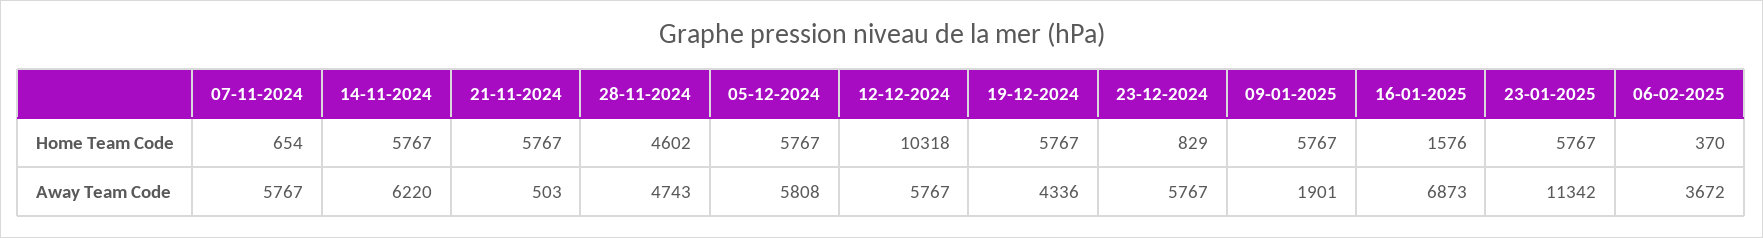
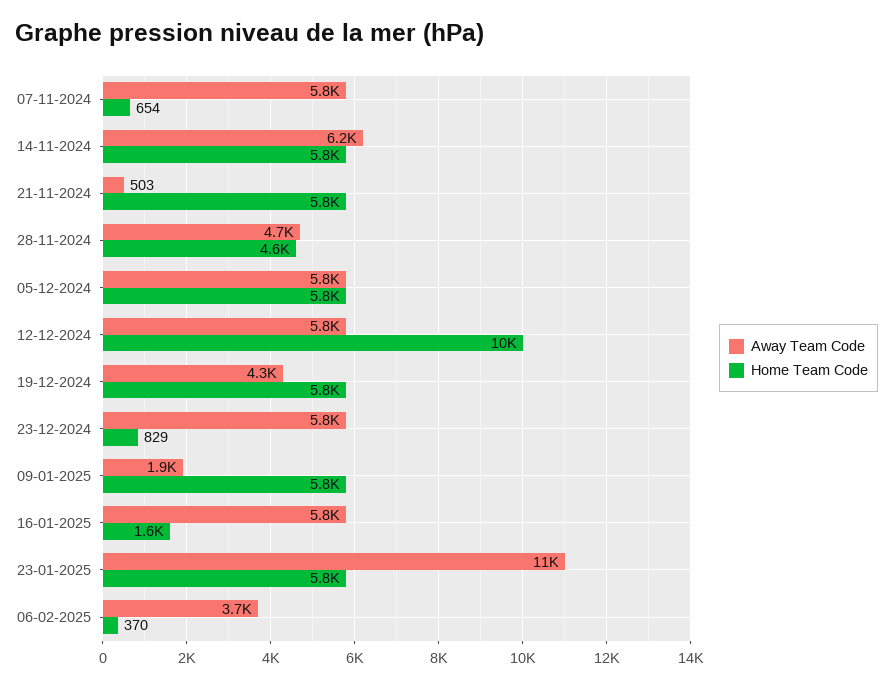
Away Team Code, 16-01-2025: 6873 -> 5800

